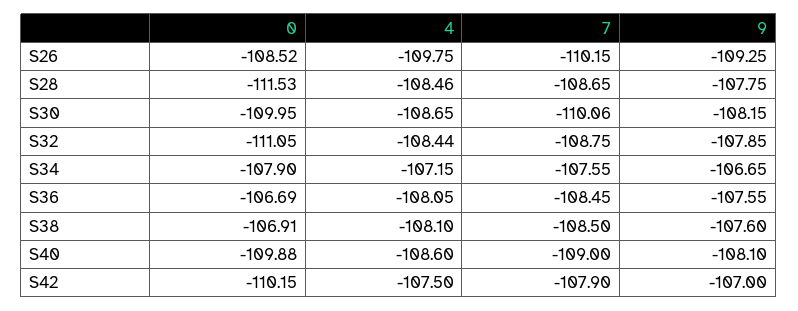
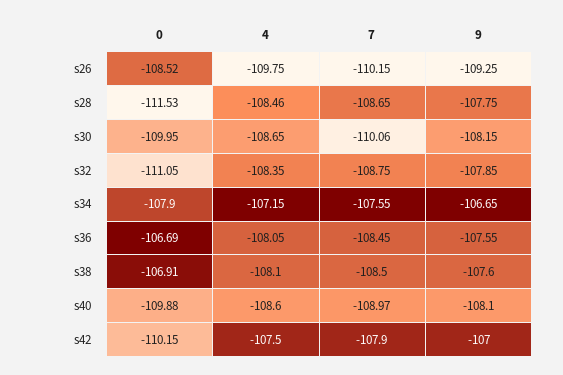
4, S32: -108.44 -> -108.35
7, S40: -109 -> -108.97

